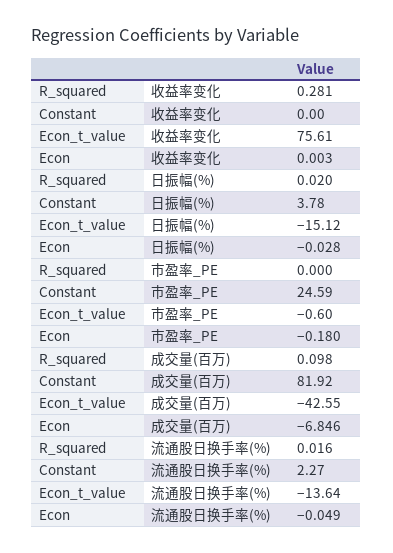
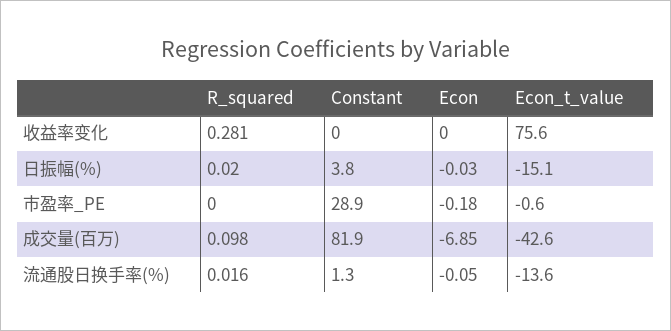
Constant, 市盈率_PE: 24.59 -> 28.9
Constant, 流通股日换手率(%): 2.27 -> 1.3

